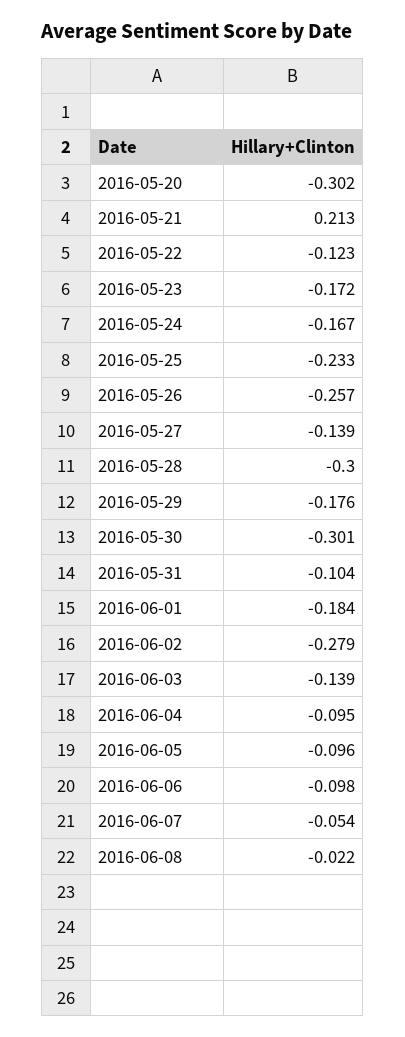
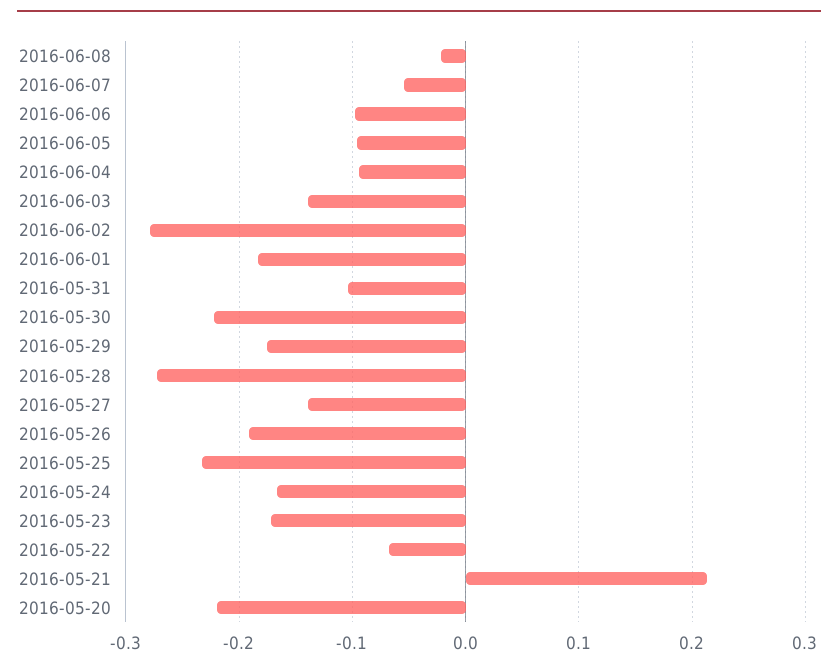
2016-05-20: -0.302 -> -0.22
2016-05-22: -0.123 -> -0.07
2016-05-26: -0.257 -> -0.19
2016-05-28: -0.3 -> -0.27
2016-05-30: -0.301 -> -0.22

